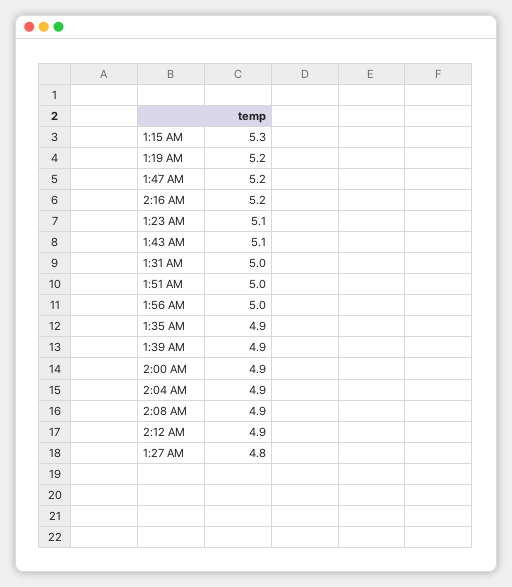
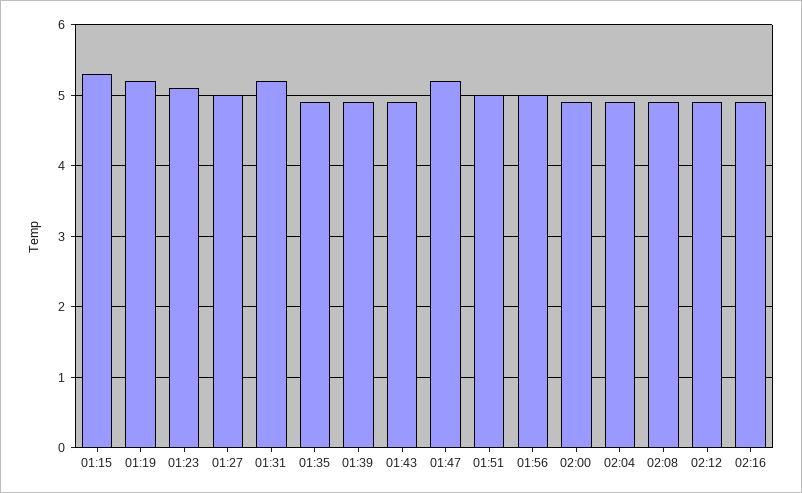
2:16 AM: 5.2 -> 4.9
1:43 AM: 5.1 -> 4.9
1:31 AM: 5 -> 5.2
1:27 AM: 4.8 -> 5

